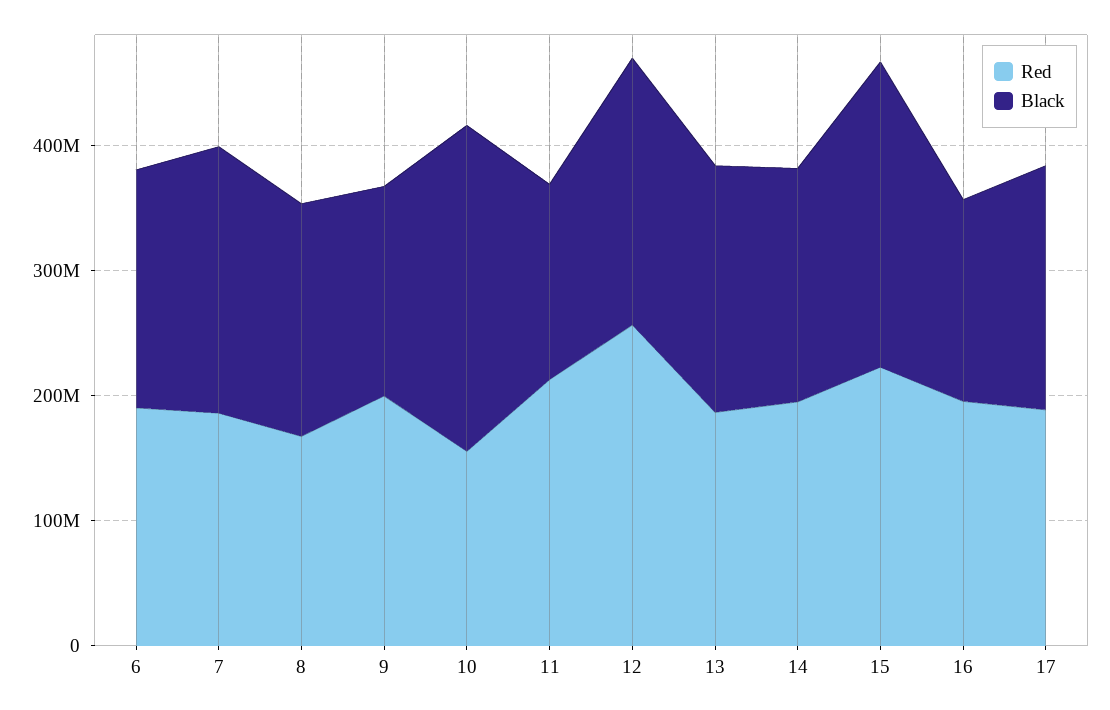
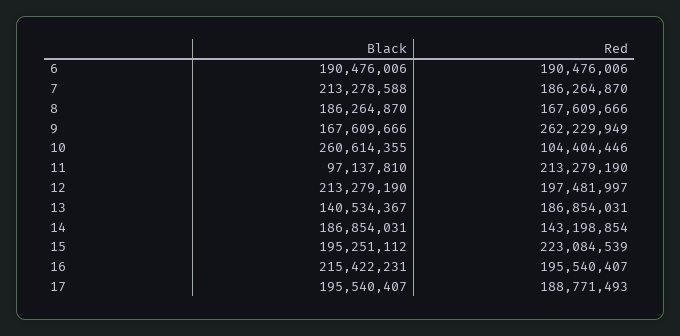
Red, 9: 200000000 -> 262229949
Red, 10: 160000000 -> 104404446
Black, 11: 160000000 -> 97137810
Red, 12: 260000000 -> 197481997
Black, 13: 200000000 -> 140534367
Red, 14: 200000000 -> 143198854
Black, 15: 240000000 -> 195251112
Black, 16: 160000000 -> 215422231

